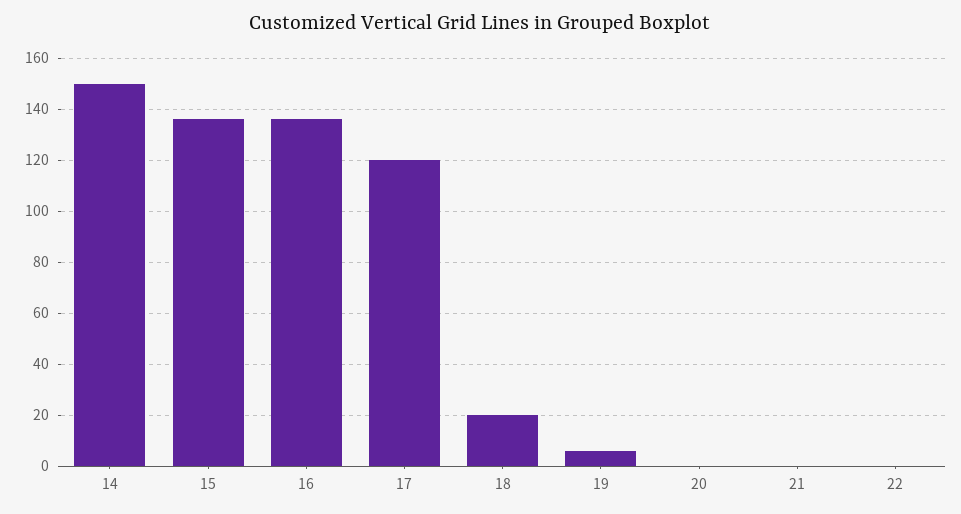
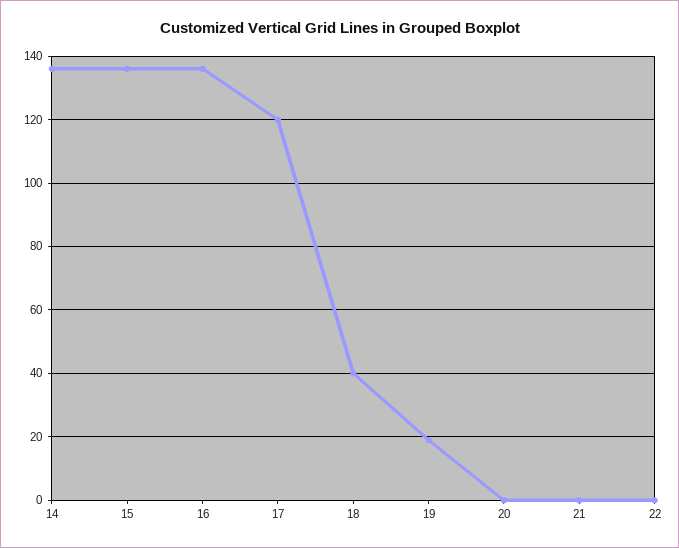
14: 150 -> 135
18: 20 -> 40
19: 5 -> 20

